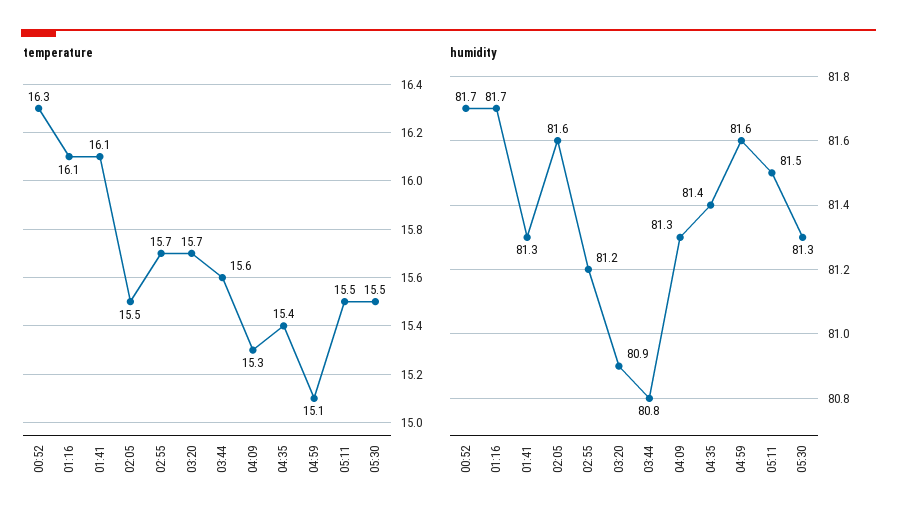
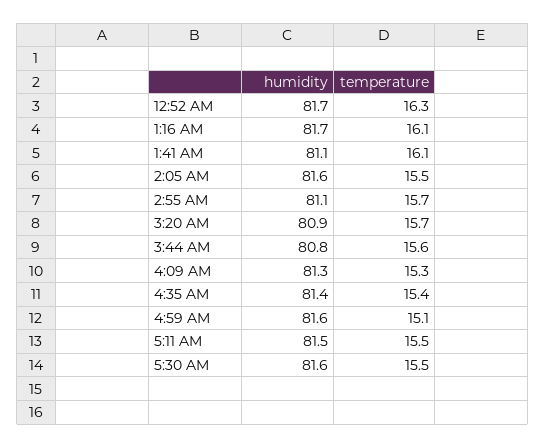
humidity, 01:41: 81.3 -> 81.1
humidity, 02:55: 81.2 -> 81.1
humidity, 05:30: 81.3 -> 81.6

